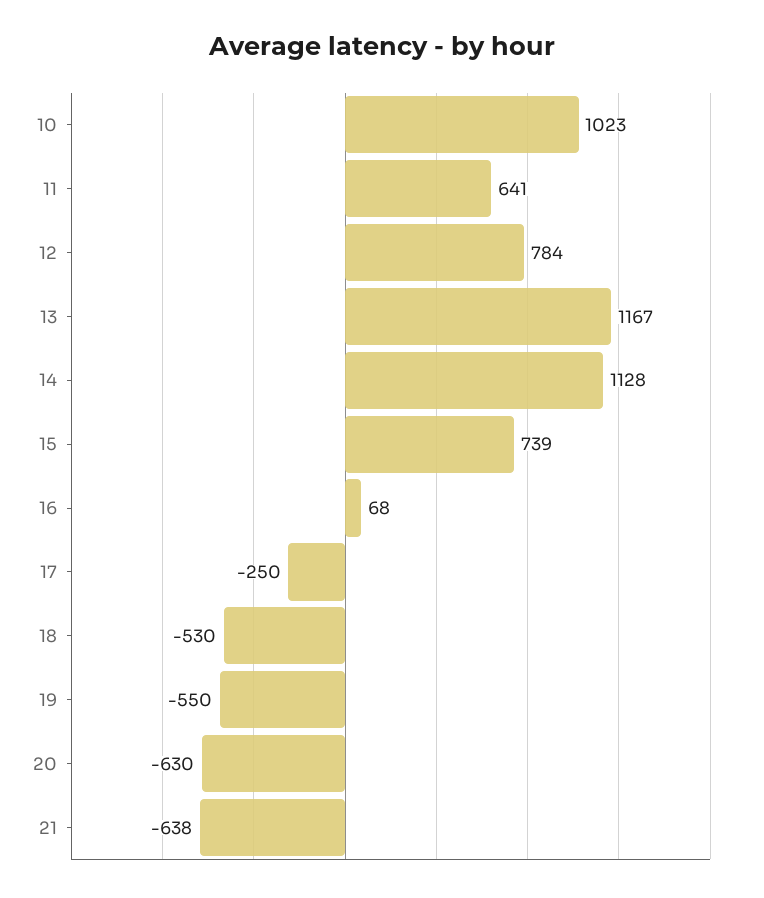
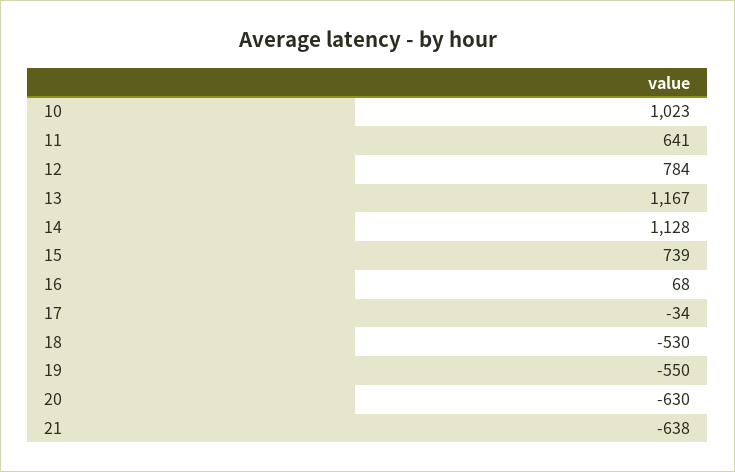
17: -250 -> -34

